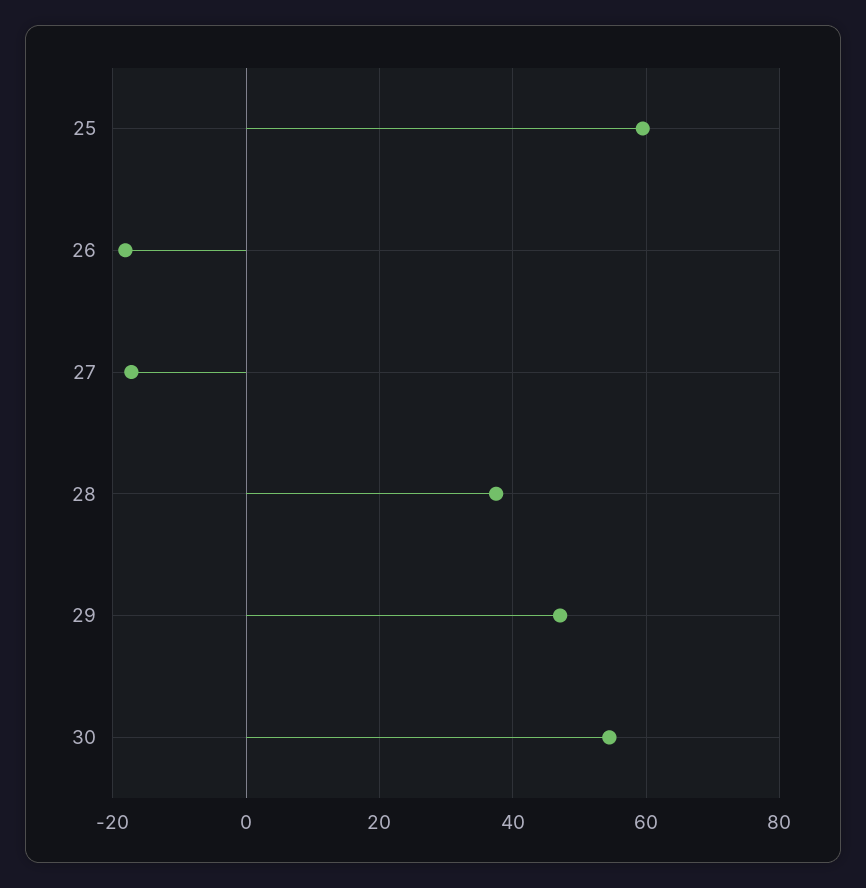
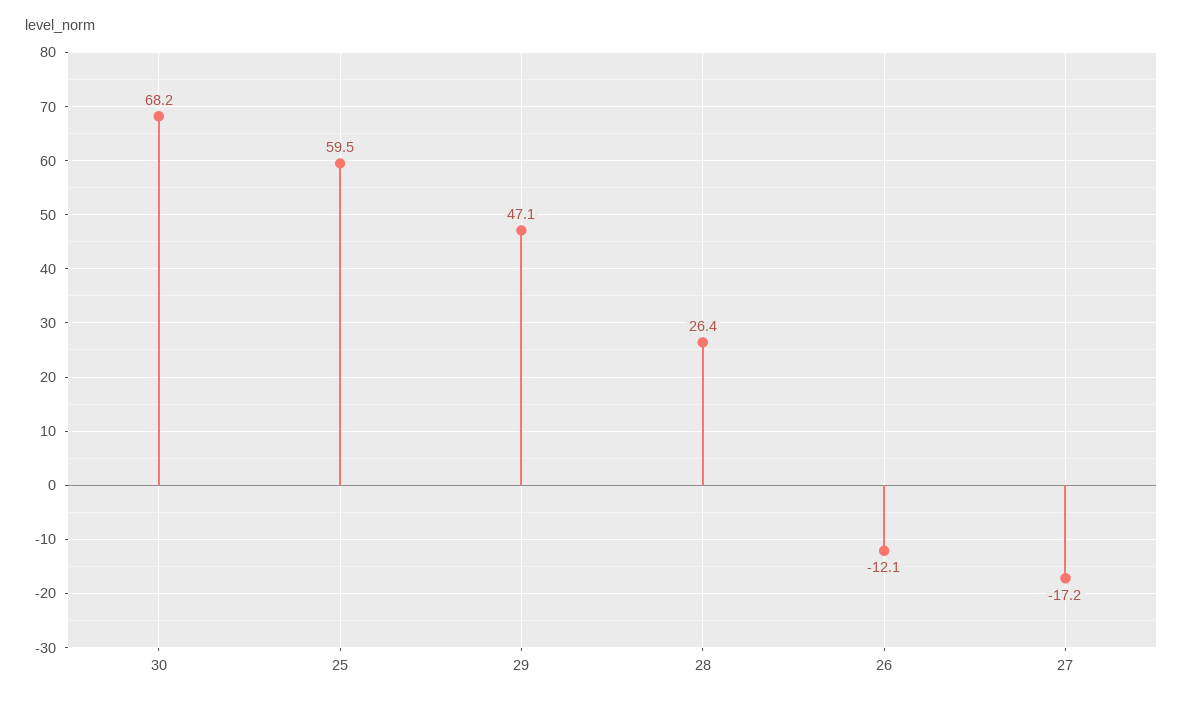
26: -18 -> -12.1
28: 38 -> 26.4
30: 54 -> 68.2

